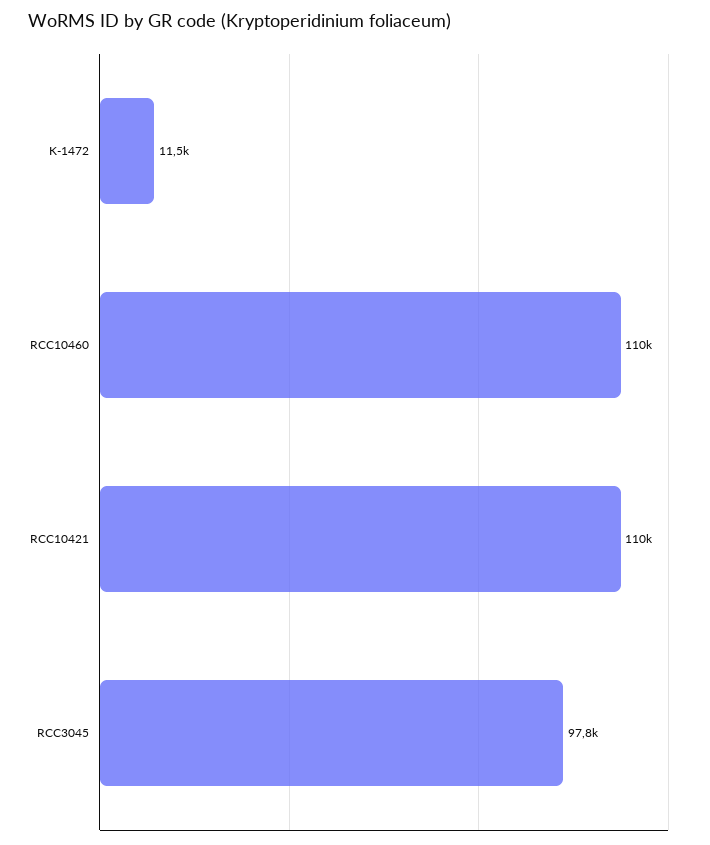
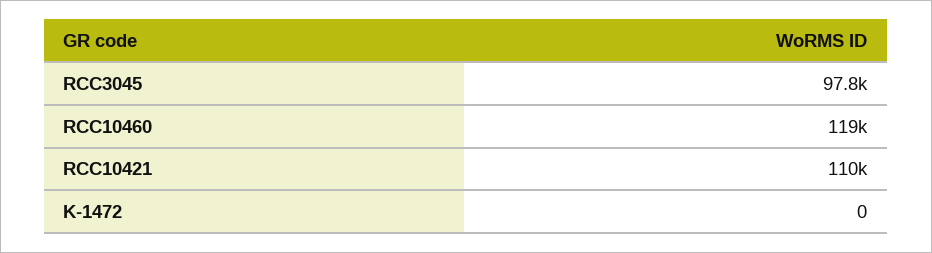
K-1472: 11500 -> 0
RCC10460: 110000 -> 119000

